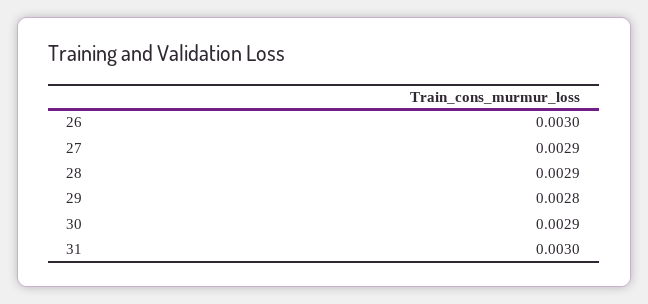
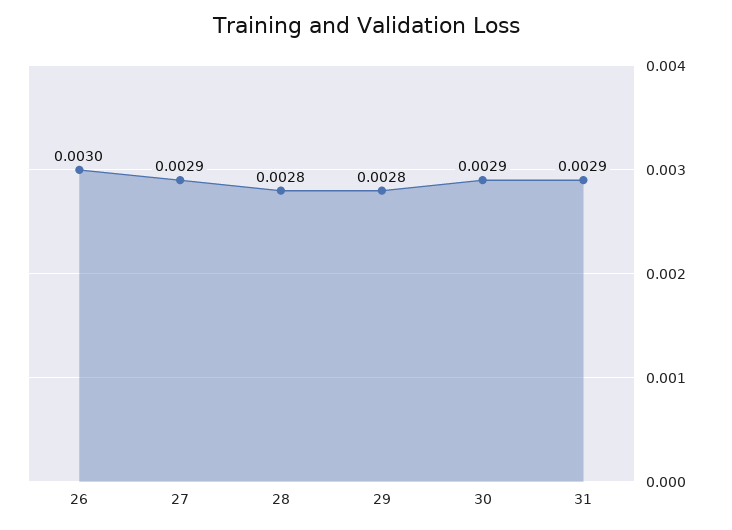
28: 0.0029 -> 0.0028
31: 0.003 -> 0.0029

